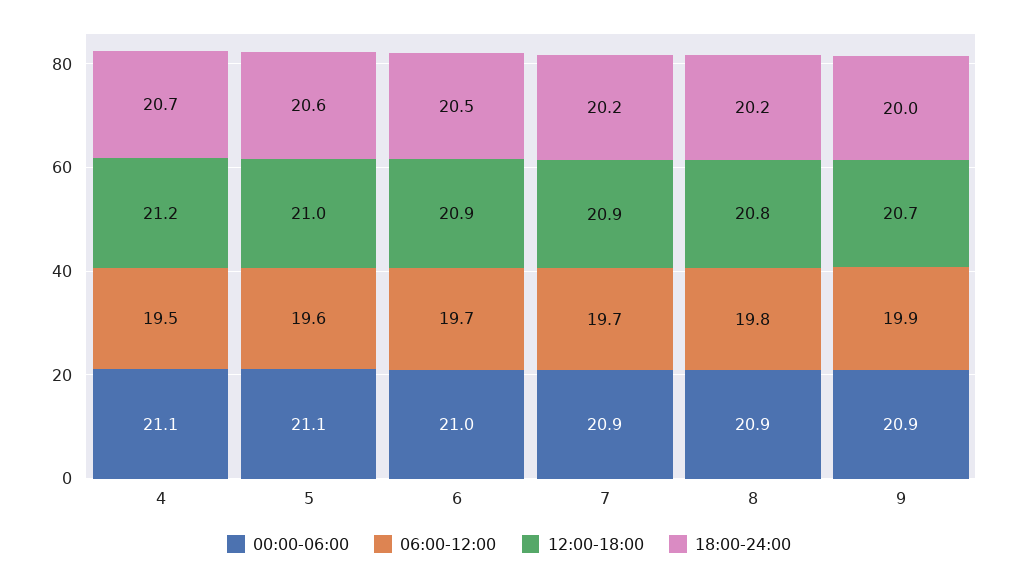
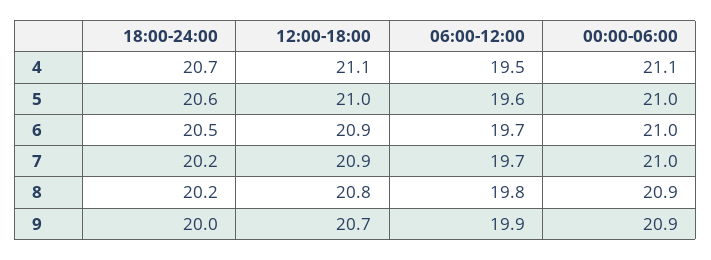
12:00-18:00, 4: 21.2 -> 21.1
00:00-06:00, 5: 21.1 -> 21
00:00-06:00, 7: 20.9 -> 21

